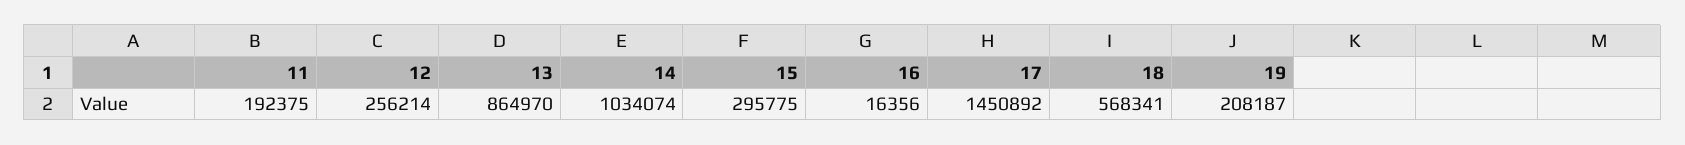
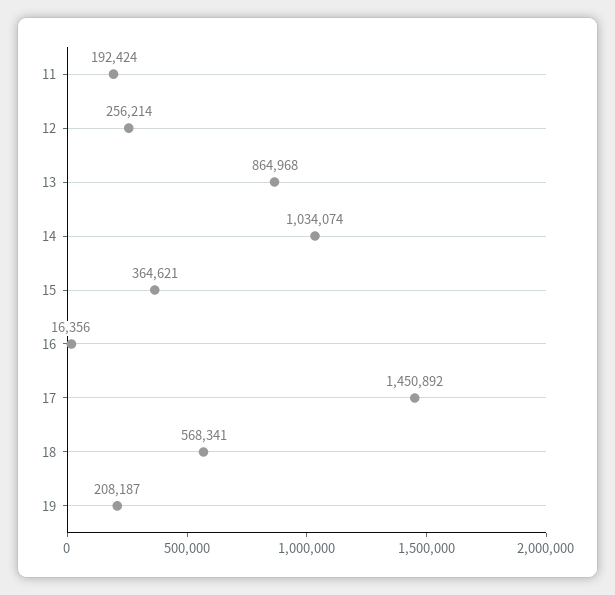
11: 192375 -> 192424
13: 864970 -> 864968
15: 295775 -> 364621

